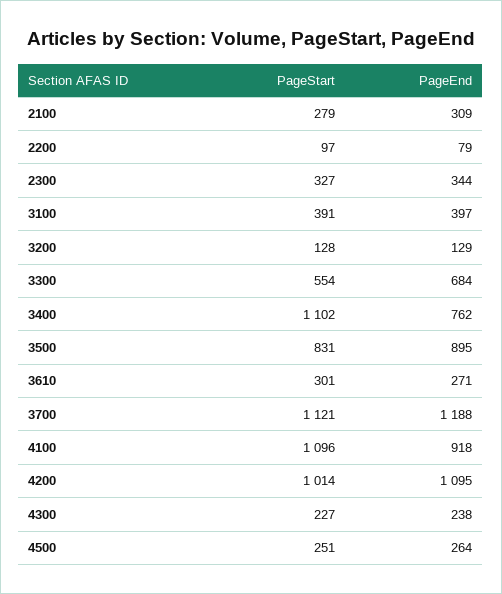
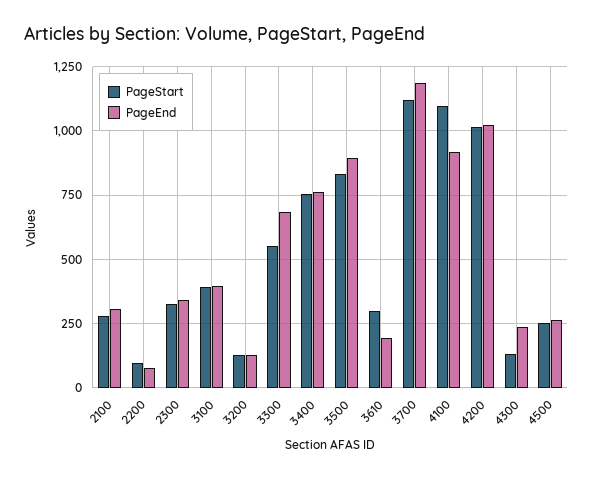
PageStart, 3400: 1102 -> 750
PageEnd, 3610: 271 -> 200
PageEnd, 4200: 1095 -> 1025
PageStart, 4300: 227 -> 125

